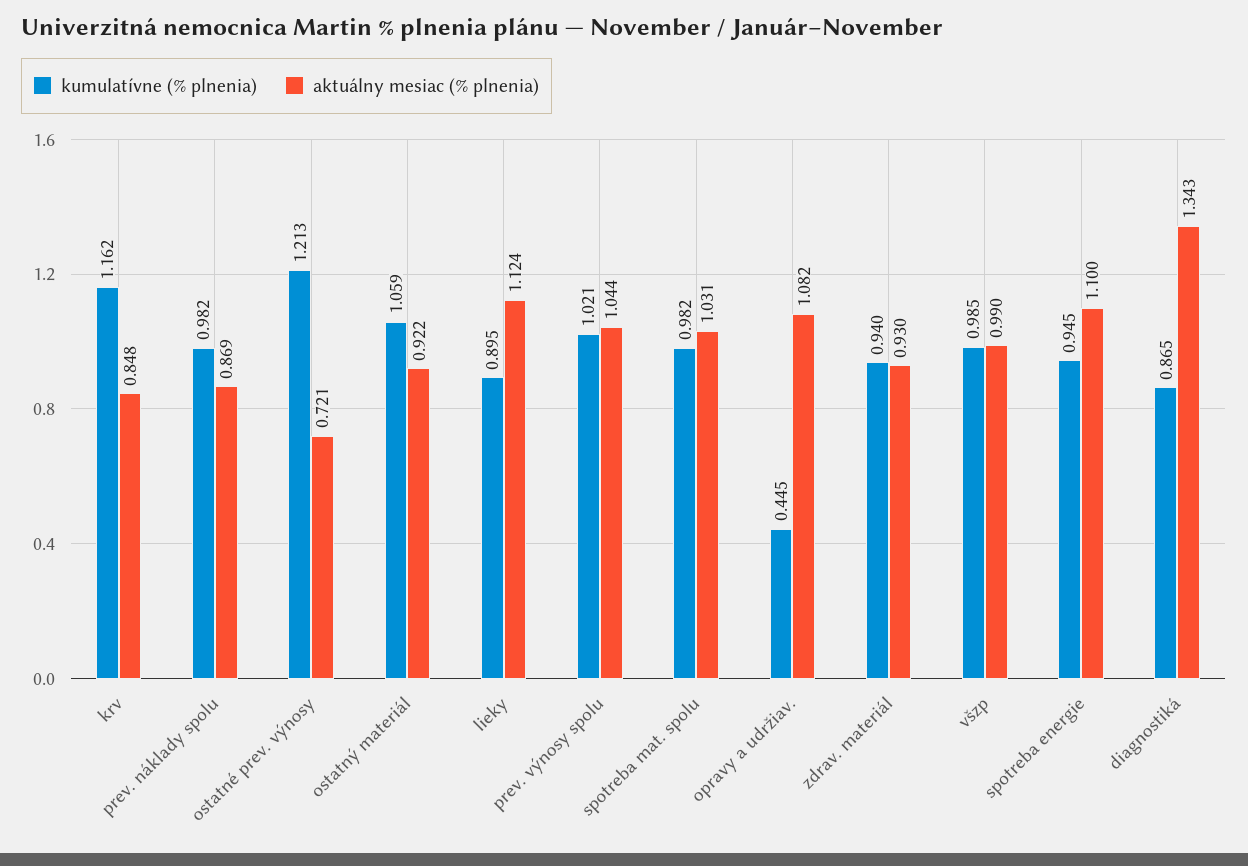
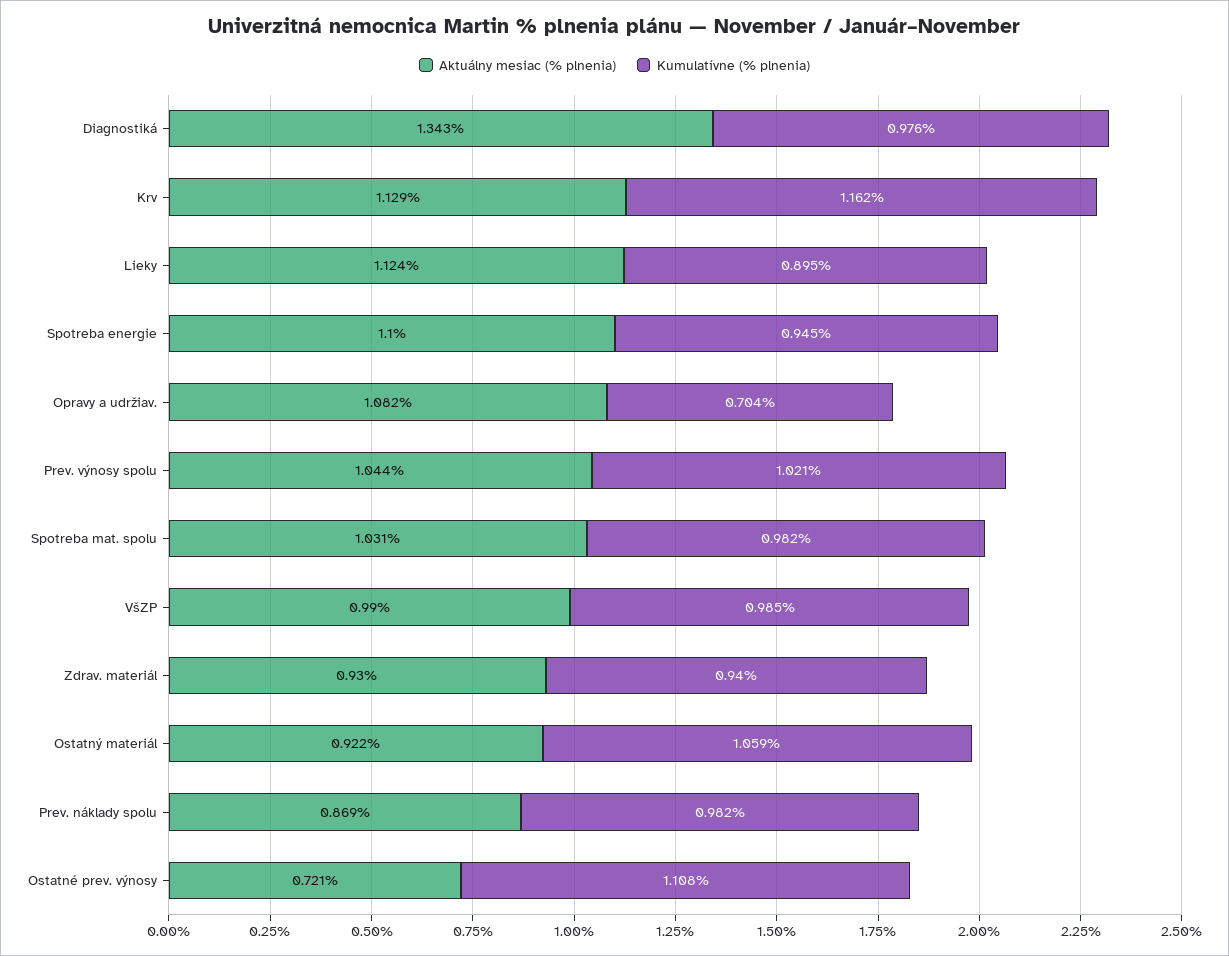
aktuálny mesiac (% plnenia), krv: 0.848 -> 1.129
kumulatívne (% plnenia), ostatné prev. výnosy: 1.213 -> 1.108
kumulatívne (% plnenia), opravy a udržiav.: 0.445 -> 0.704
kumulatívne (% plnenia), diagnostiká: 0.865 -> 0.976

